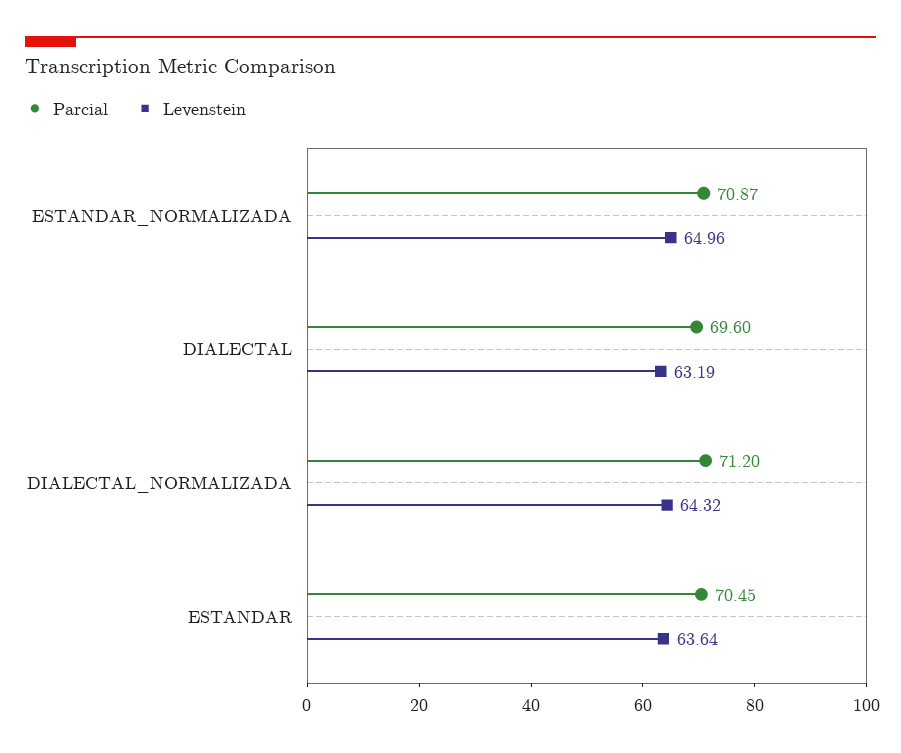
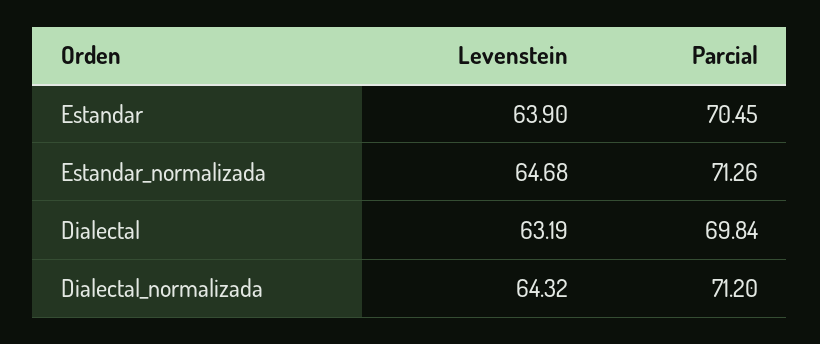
Parcial, ESTANDAR_NORMALIZADA: 70.87 -> 71.26
Levenstein, ESTANDAR_NORMALIZADA: 64.96 -> 64.68
Parcial, DIALECTAL: 69.6 -> 69.84
Levenstein, ESTANDAR: 63.64 -> 63.9

